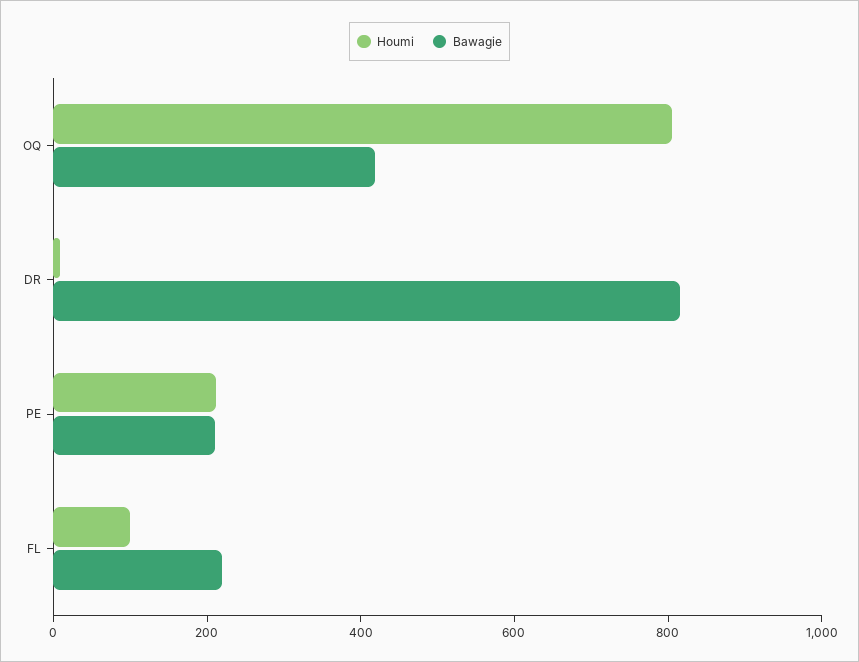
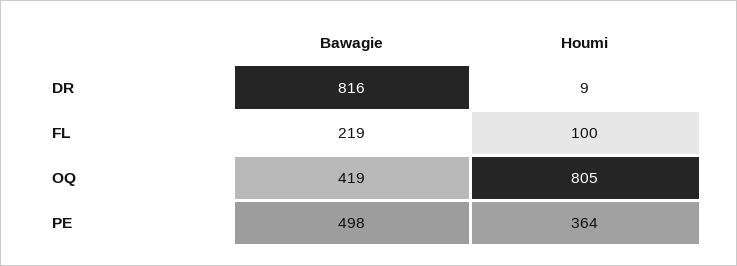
Houmi, PE: 200 -> 364
Bawagie, PE: 200 -> 498

